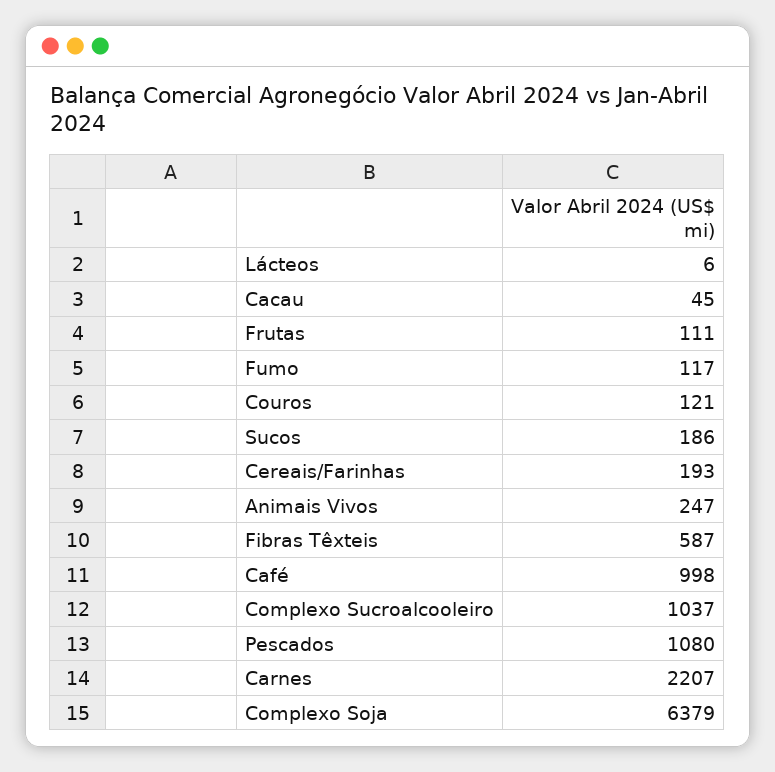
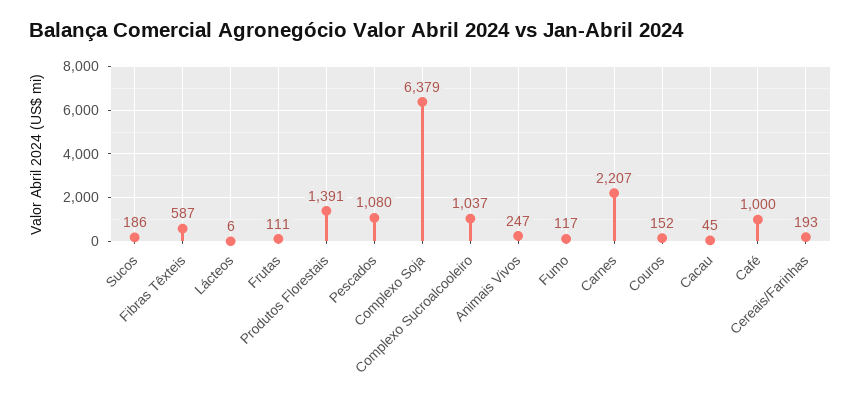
Couros: 121 -> 152
Café: 998 -> 1000
Produtos Florestais: none -> 1391

